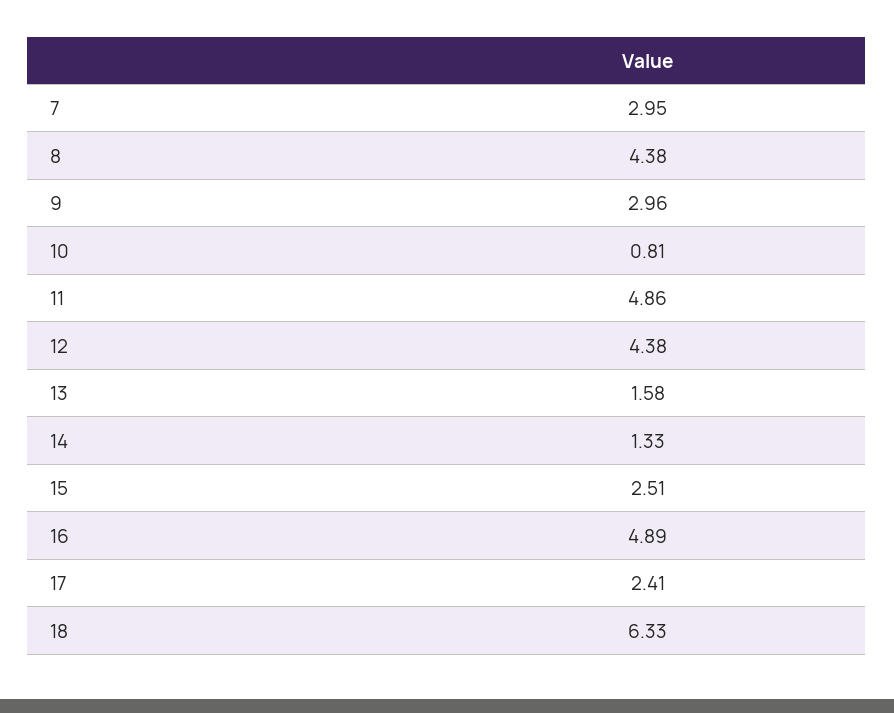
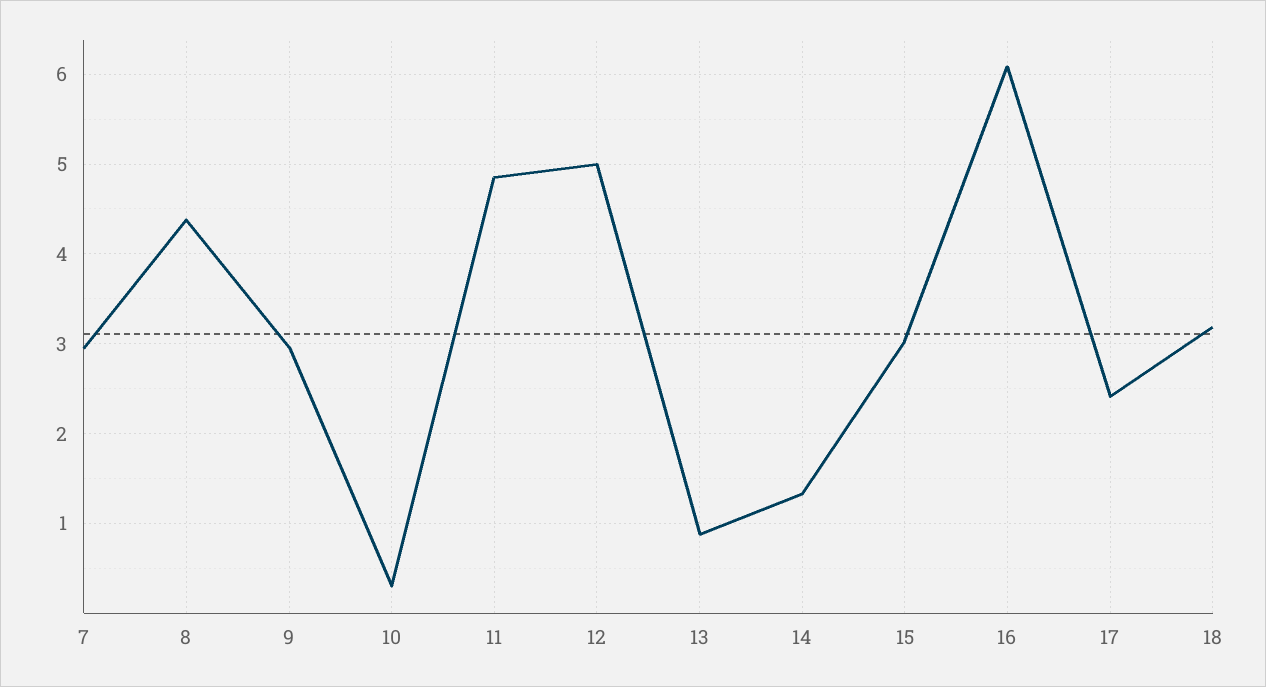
10: 0.81 -> 0.3
12: 4.38 -> 5
13: 1.58 -> 0.9
15: 2.51 -> 3
16: 4.89 -> 6.1
18: 6.33 -> 3.2

